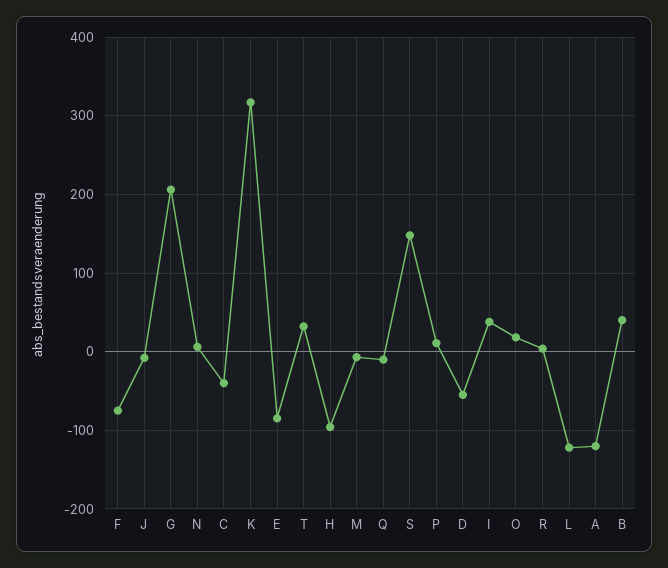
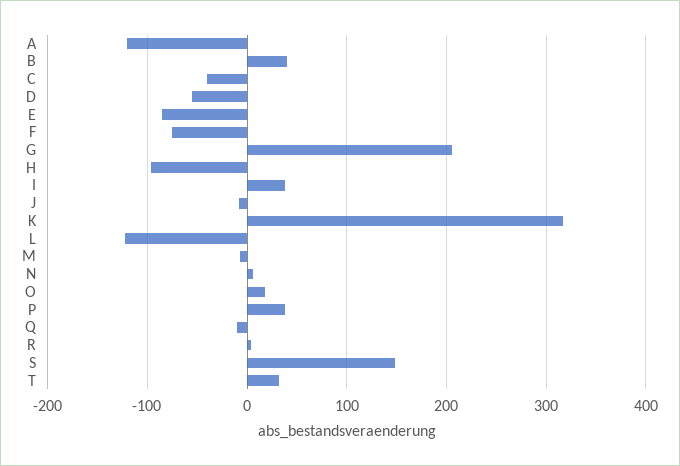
P: 10 -> 40

